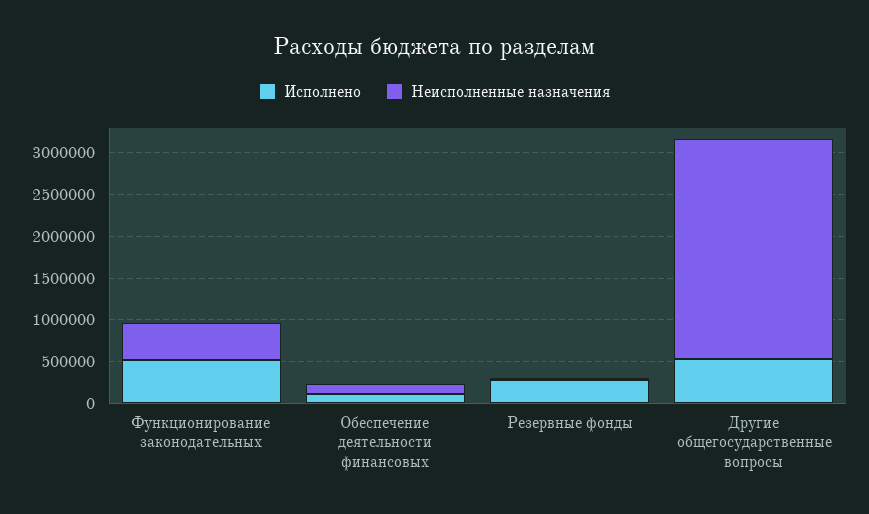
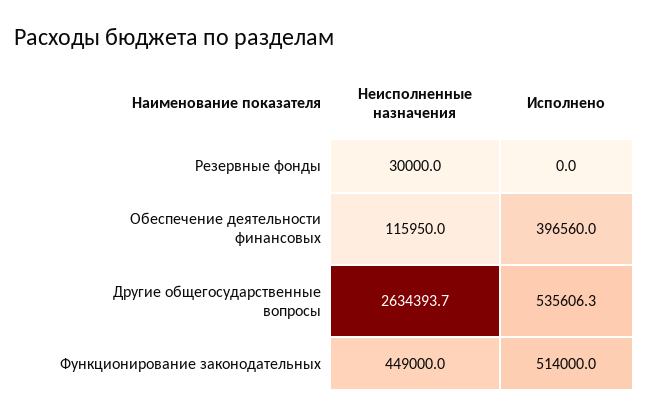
Исполнено, Обеспечение деятельности финансовых: 100000 -> 396560
Исполнено, Резервные фонды: 300000 -> 0

